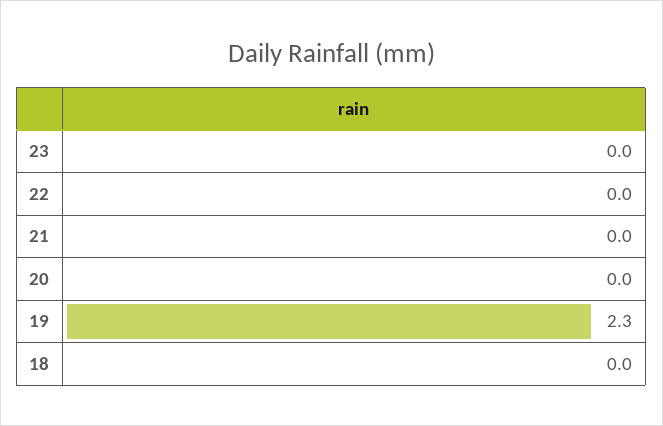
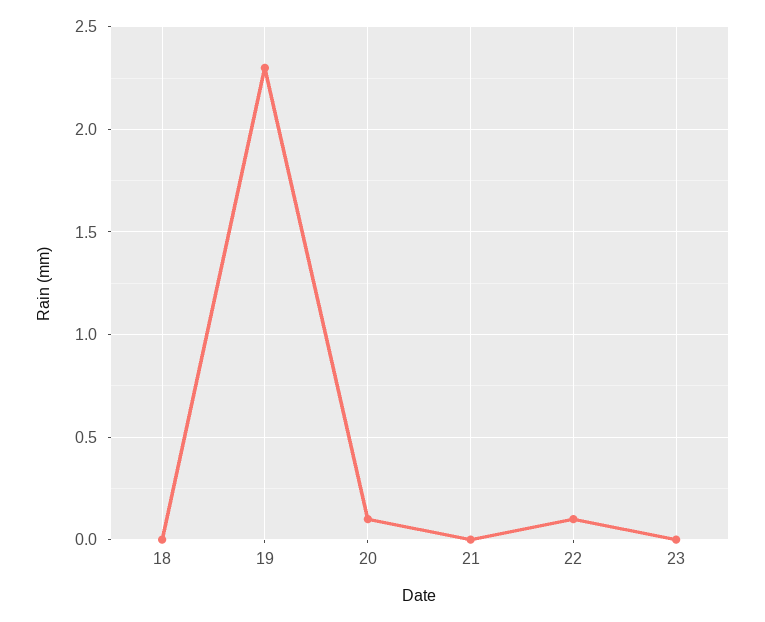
22: 0 -> 0.1
20: 0 -> 0.1

